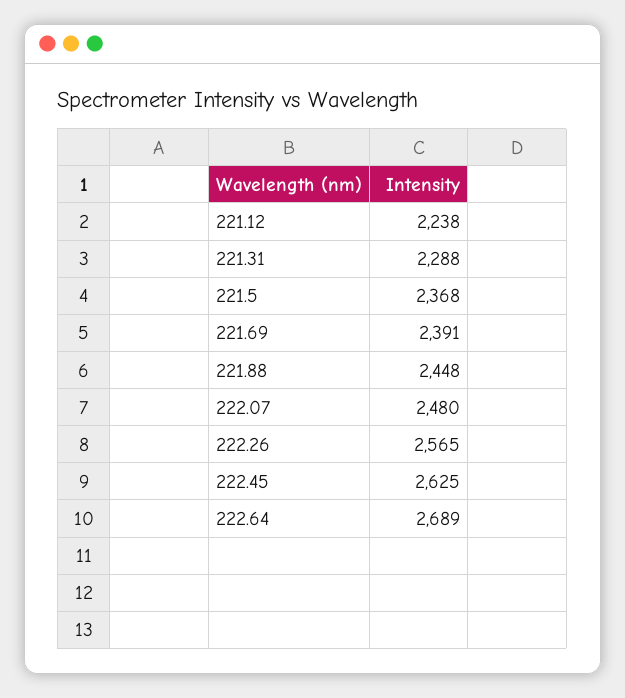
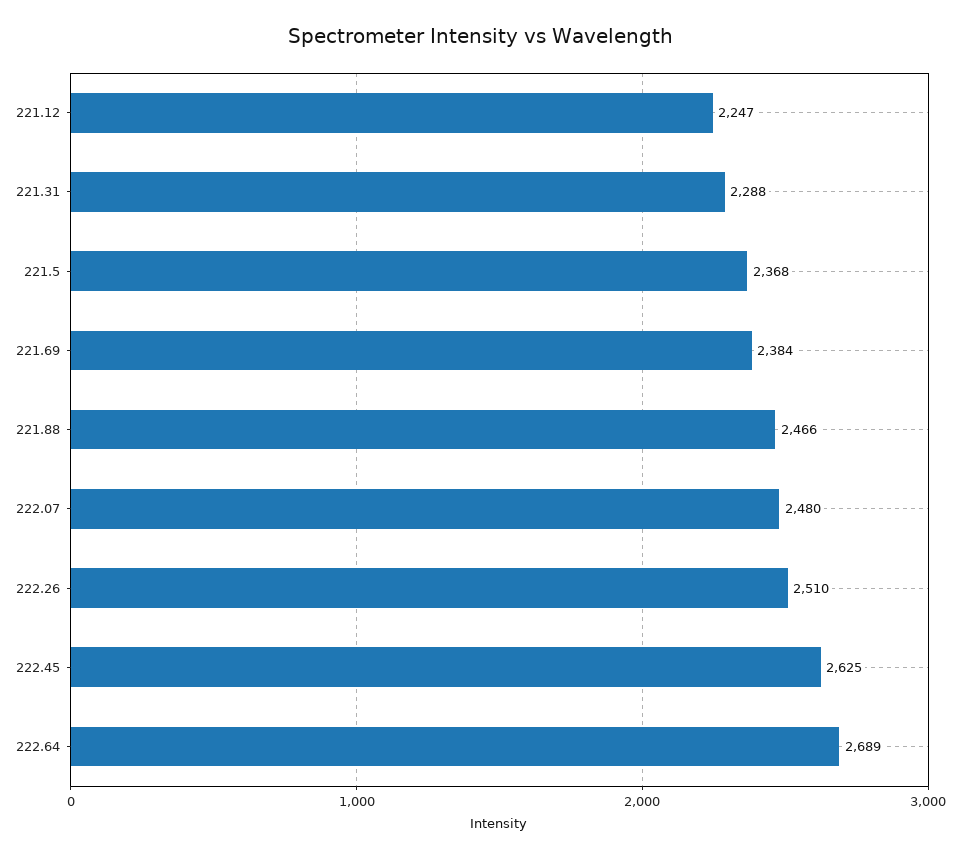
221.12: 2238 -> 2247
221.69: 2391 -> 2384
221.88: 2448 -> 2466
222.26: 2565 -> 2510

